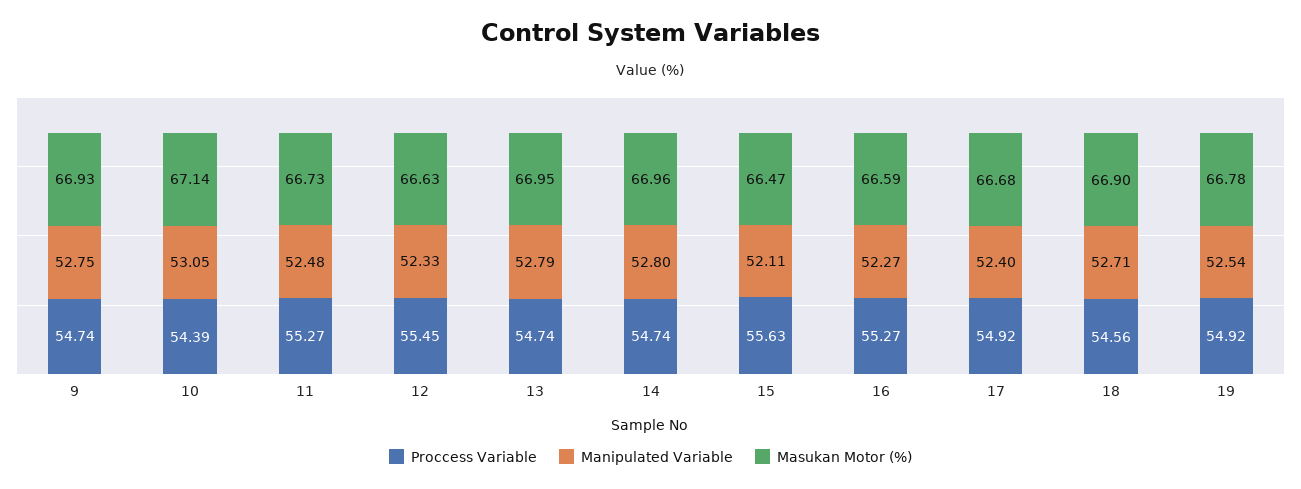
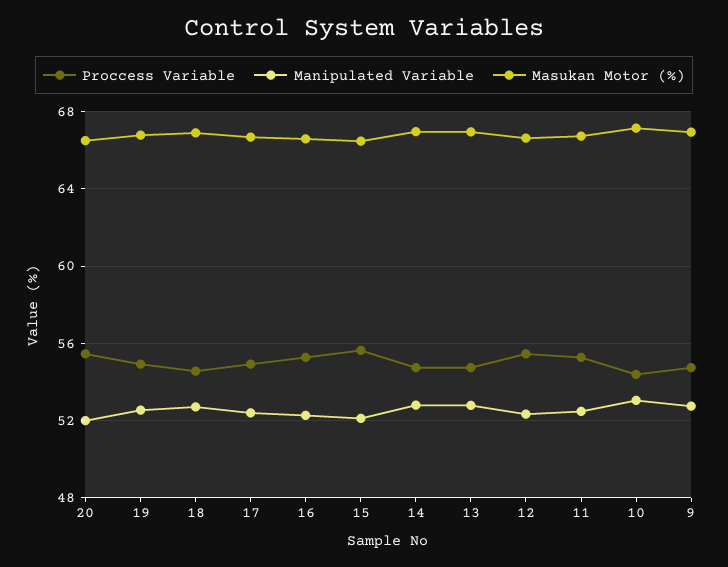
Proccess Variable, 20: none -> 55.5
Manipulated Variable, 20: none -> 52
Masukan Motor (%), 20: none -> 66.5

